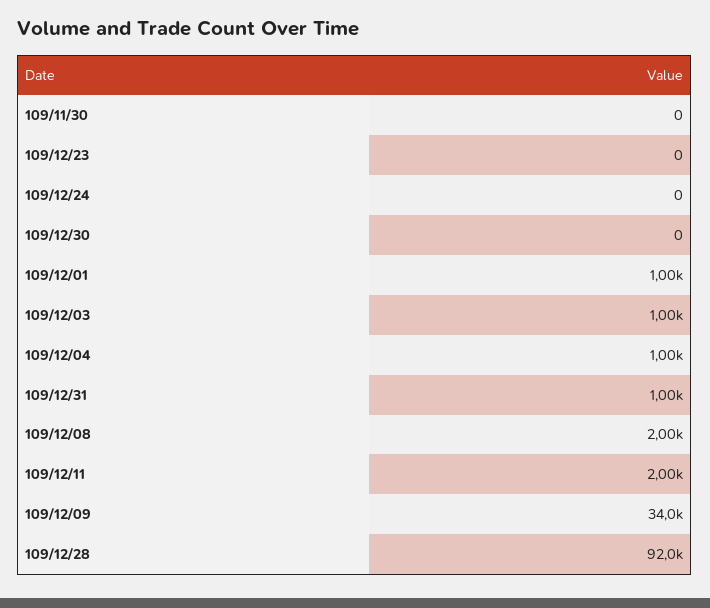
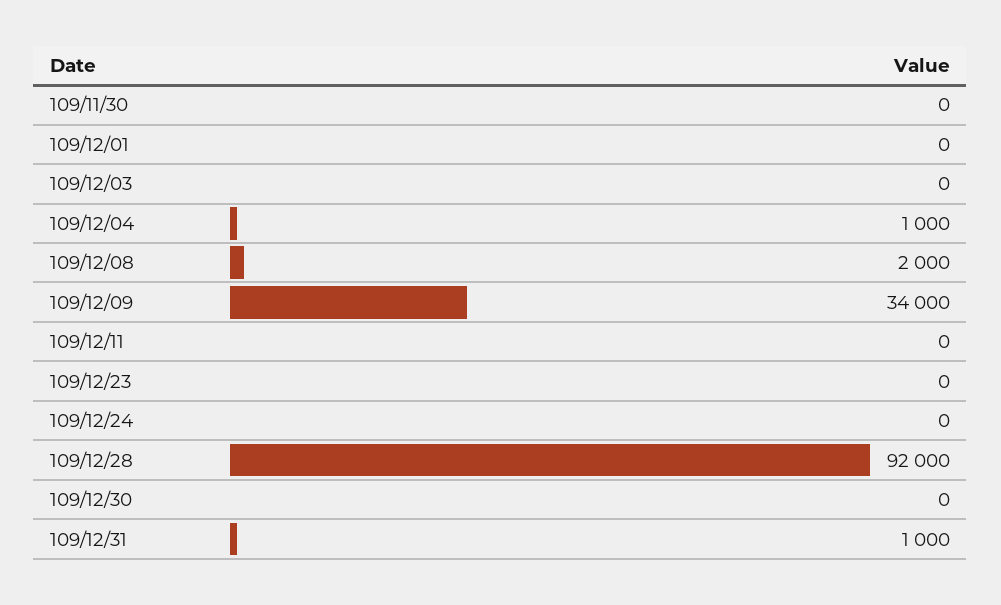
109/12/01: 1000 -> 0
109/12/03: 1000 -> 0
109/12/11: 2000 -> 0

